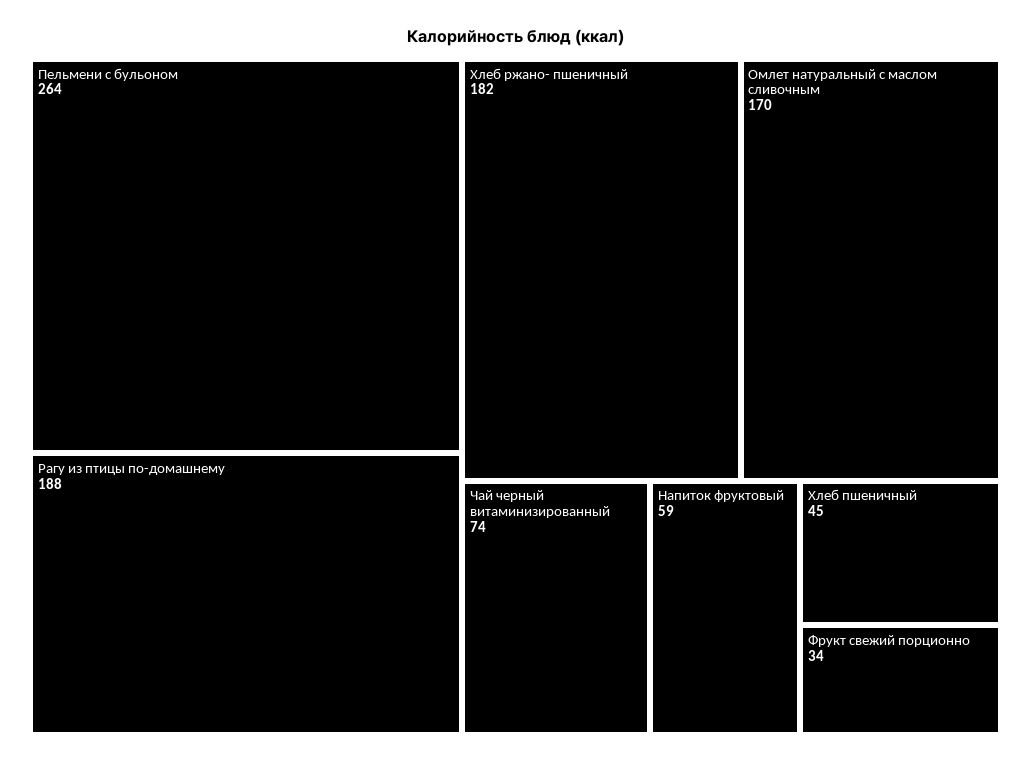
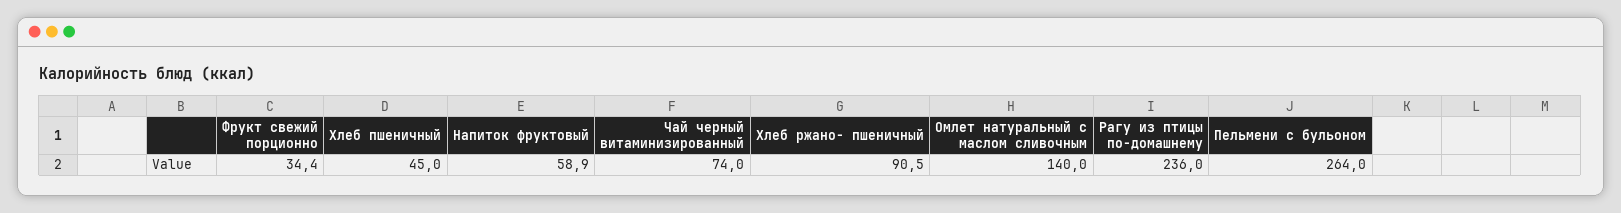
Рагу из птицы по-домашнему: 188 -> 236
Хлеб ржано- пшеничный: 182 -> 90.5
Омлет натуральный с маслом сливочным: 170 -> 140

